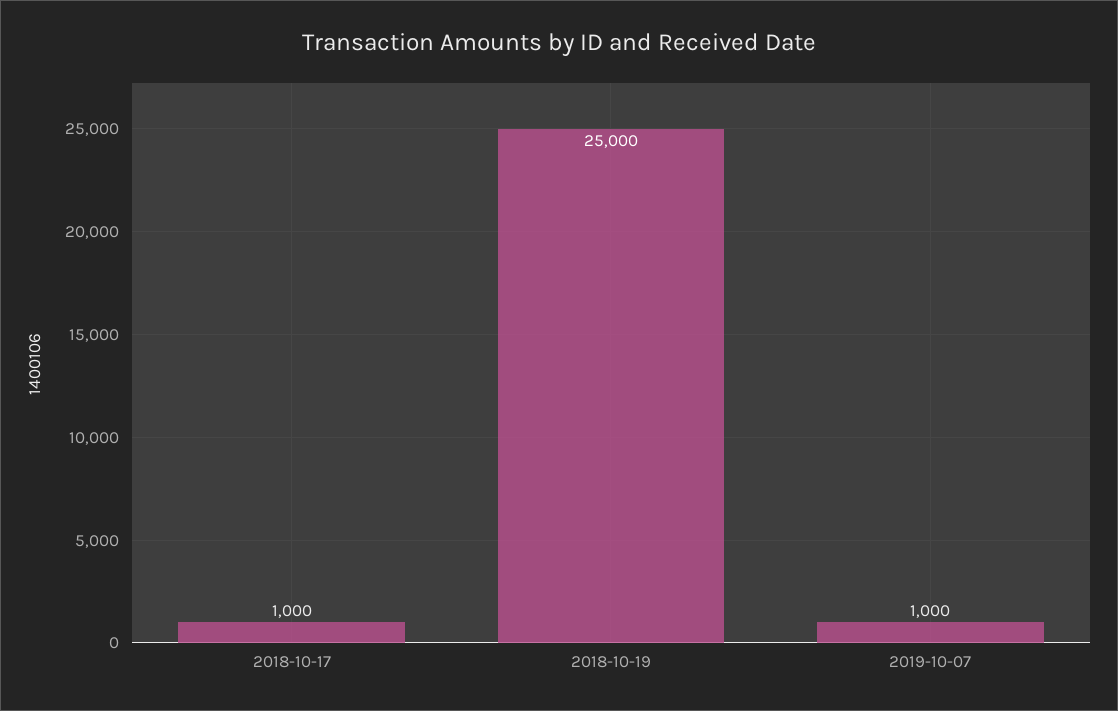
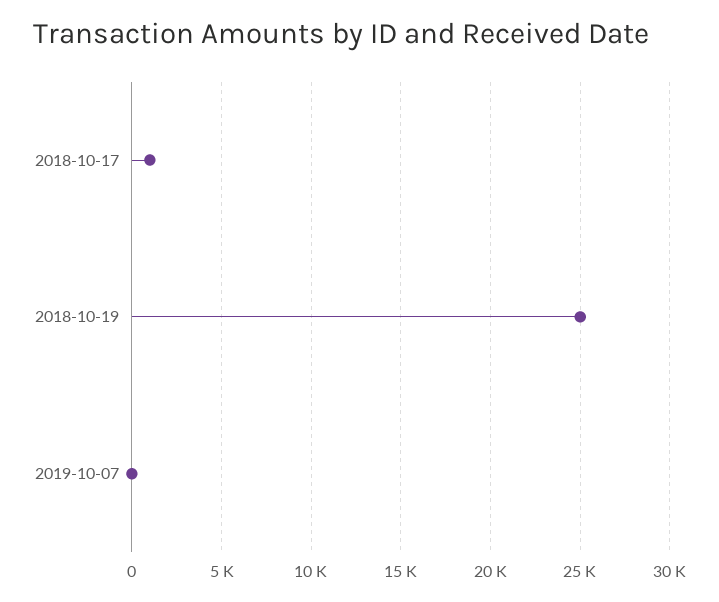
2019-10-07: 1000 -> 0

